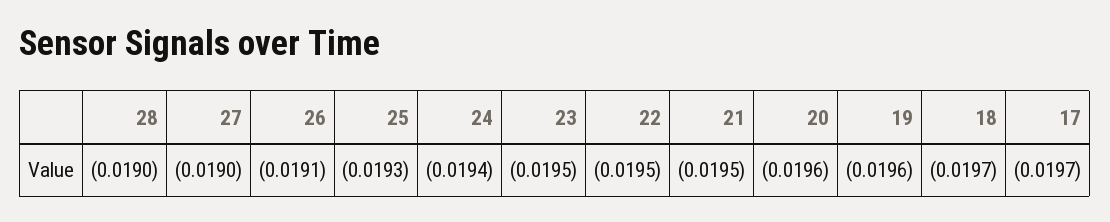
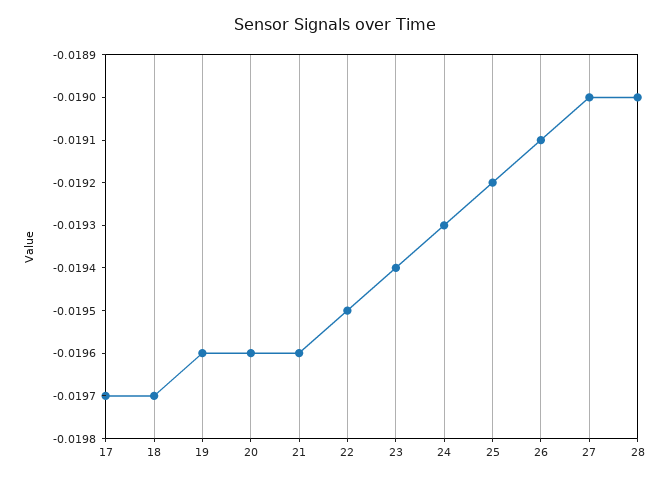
25: -0.0193 -> -0.0192
24: -0.0194 -> -0.0193
23: -0.0195 -> -0.0194
21: -0.0195 -> -0.0196

